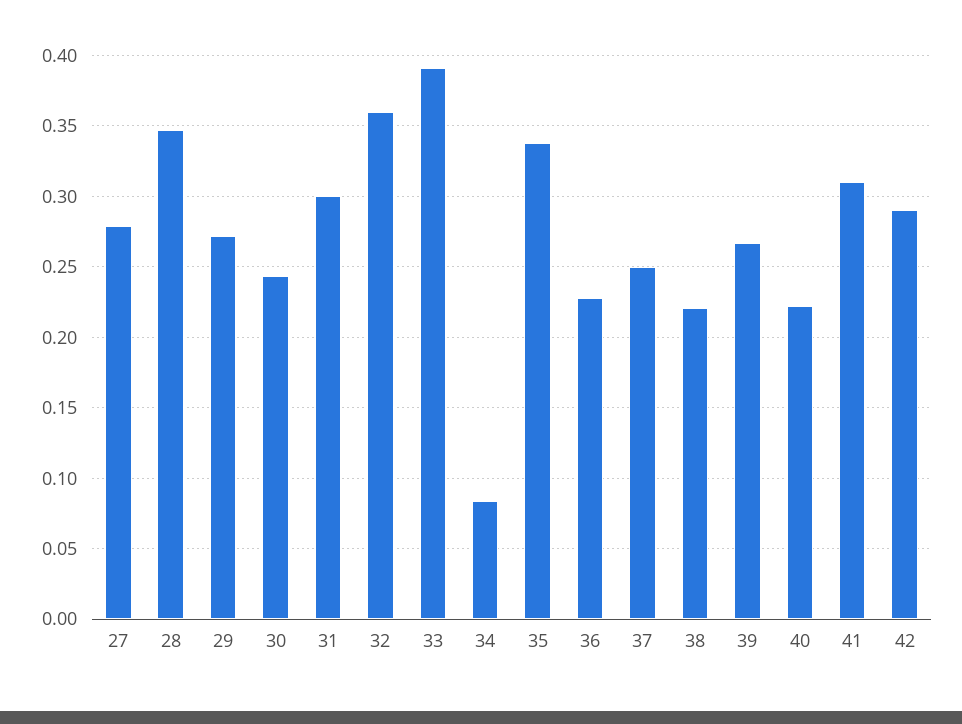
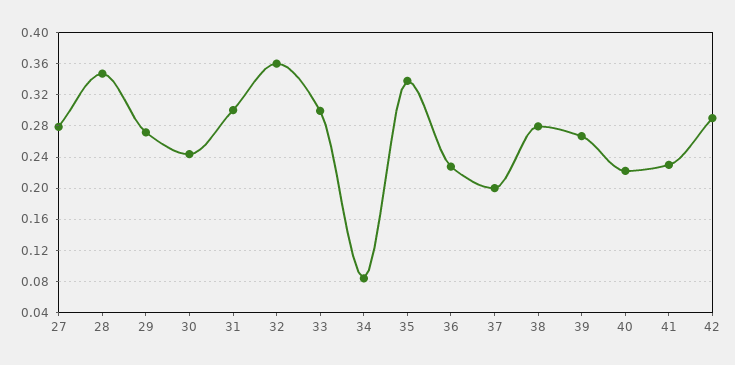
33: 0.39 -> 0.3
37: 0.25 -> 0.2
38: 0.22 -> 0.28
41: 0.31 -> 0.23

